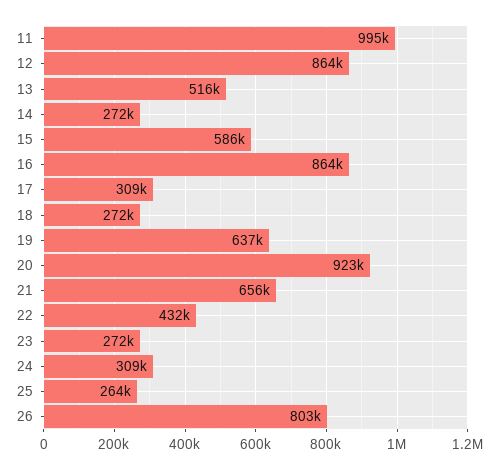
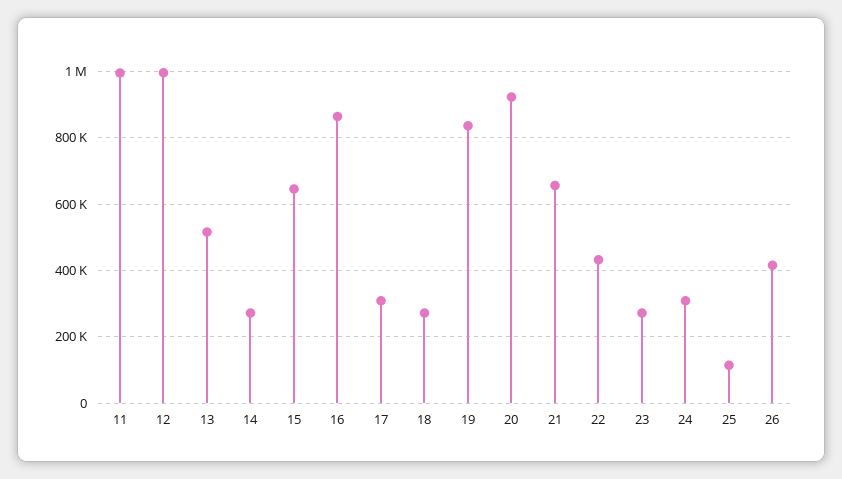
12: 864000 -> 1000000
15: 586000 -> 640000
19: 637000 -> 840000
25: 264000 -> 120000
26: 803000 -> 420000

